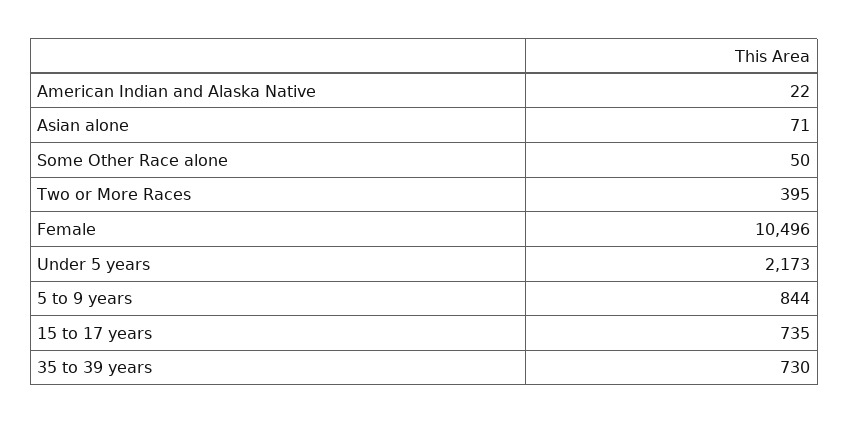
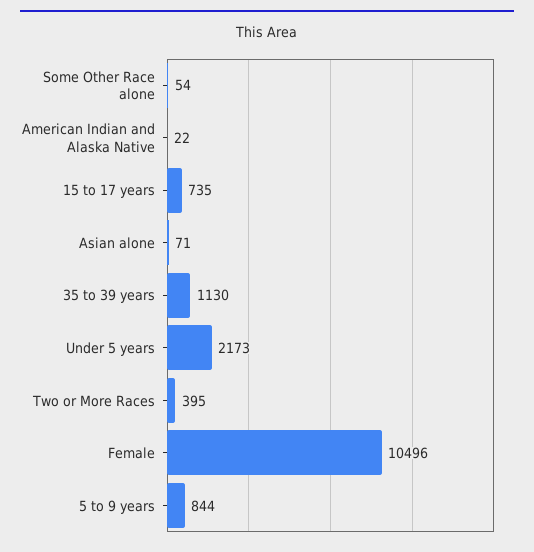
Some Other Race alone: 50 -> 54
35 to 39 years: 730 -> 1130

